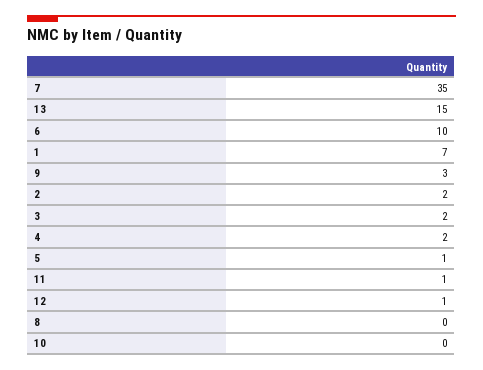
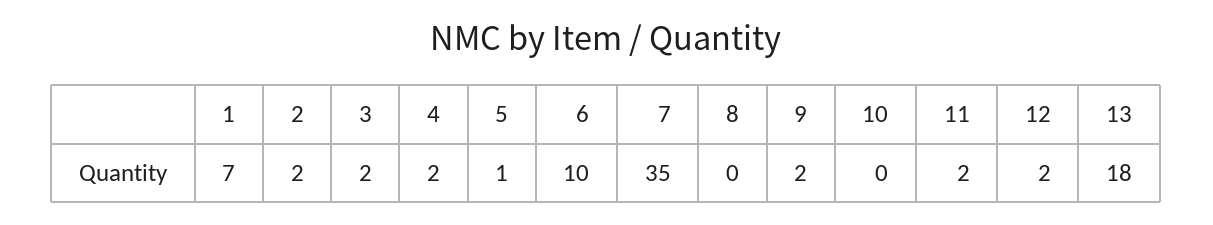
13: 15 -> 18
9: 3 -> 2
11: 1 -> 2
12: 1 -> 2

